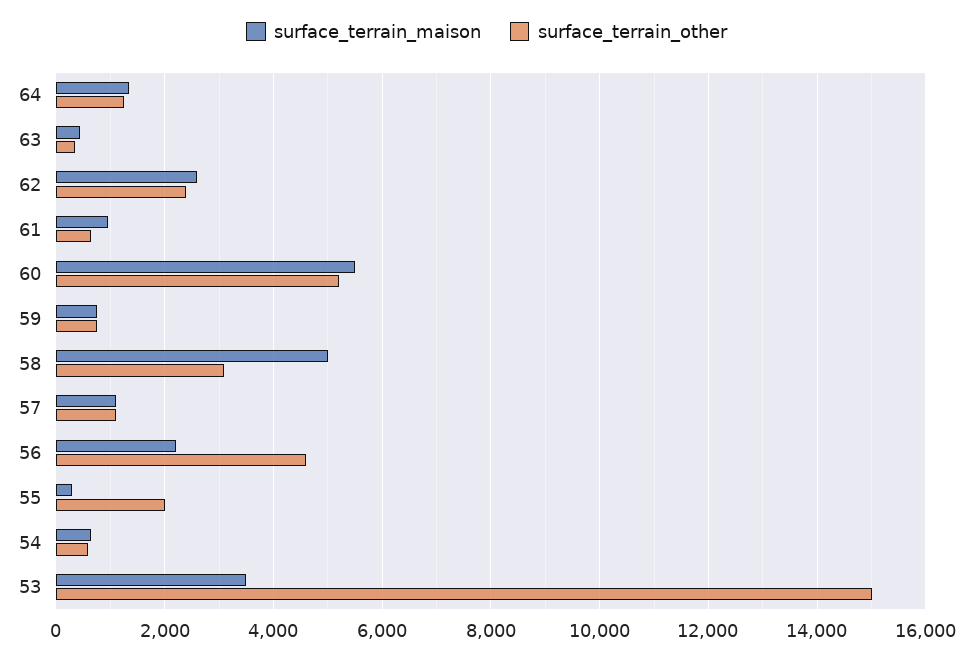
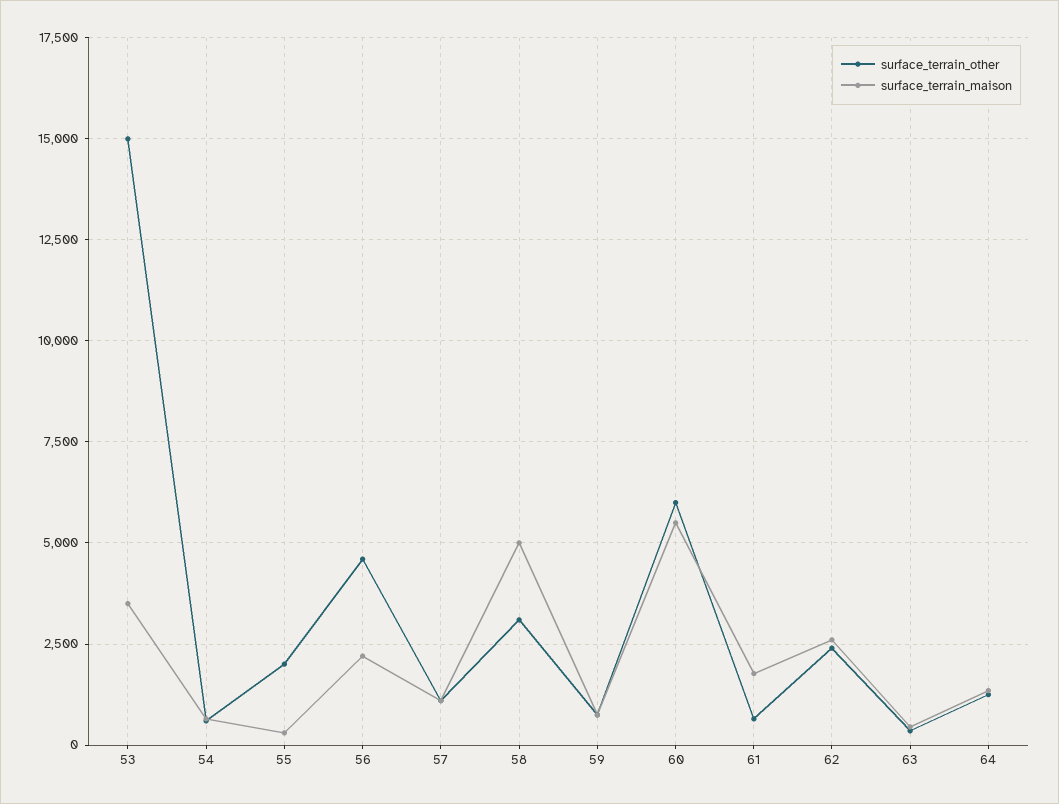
surface_terrain_maison, 61: 1000 -> 1750
surface_terrain_other, 60: 5200 -> 6000

